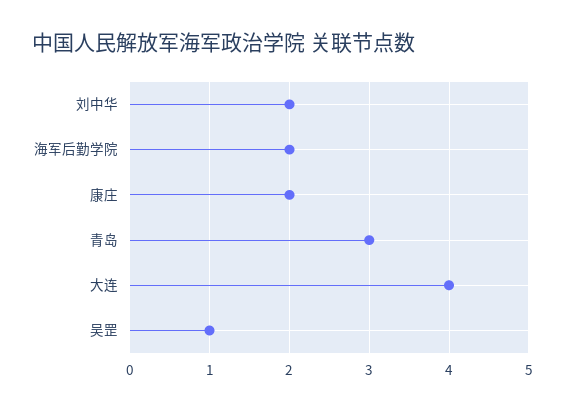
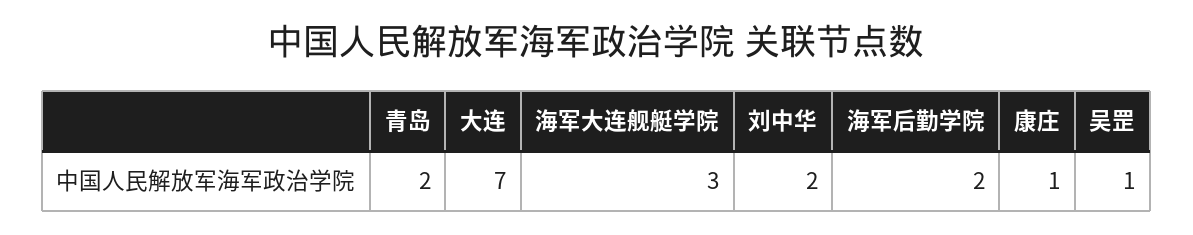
康庄: 2 -> 1
青岛: 3 -> 2
大连: 4 -> 7
海军大连舰艇学院: none -> 3

